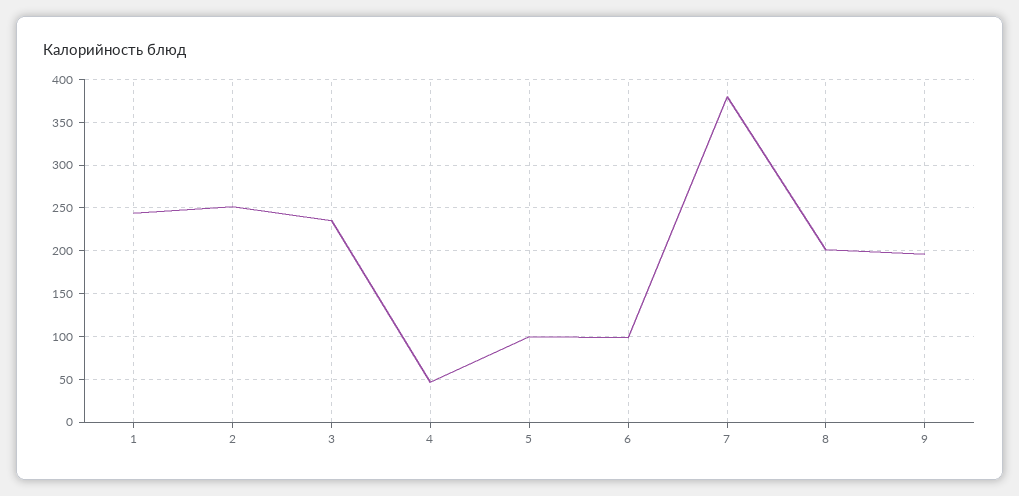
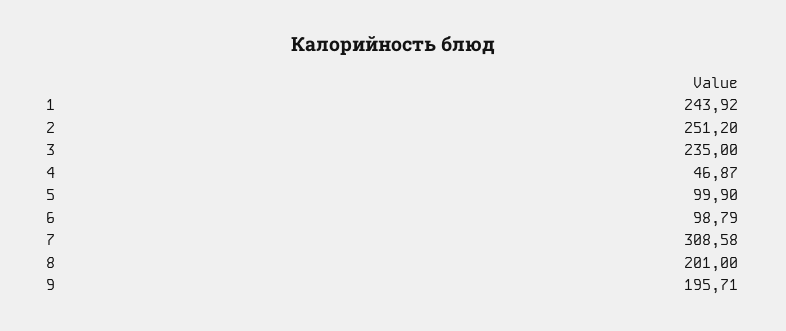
7: 380 -> 308.58

